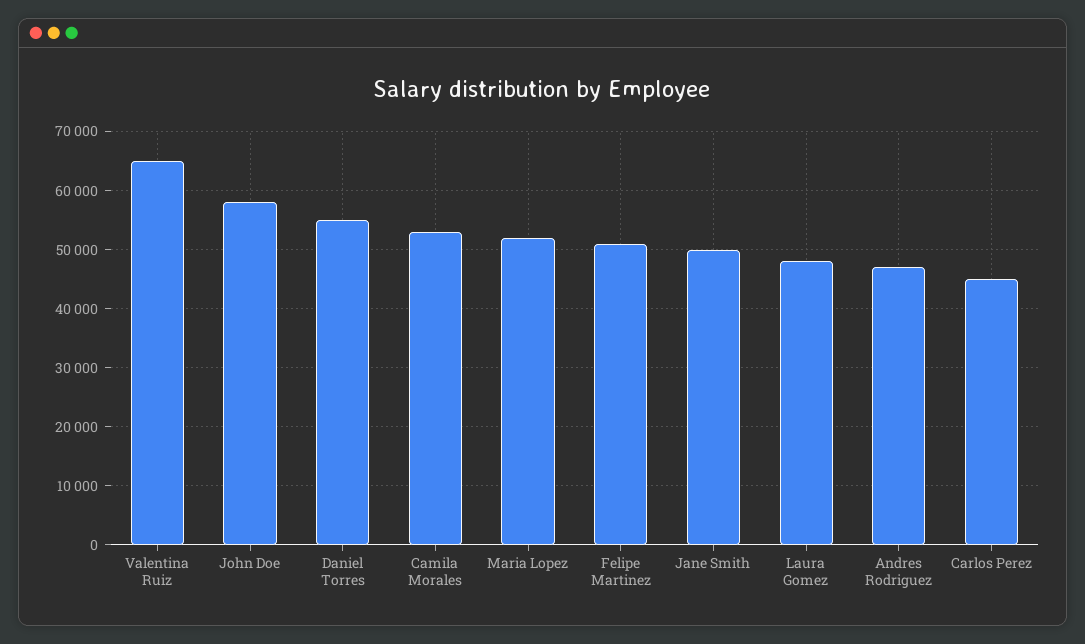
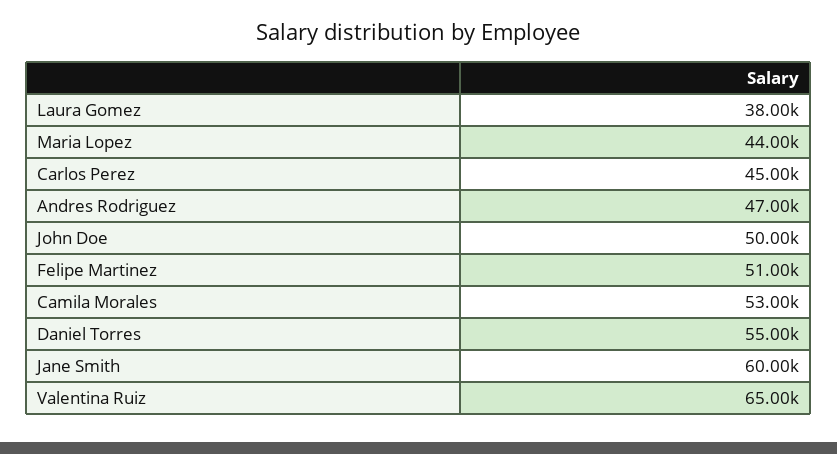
John Doe: 58000 -> 50000
Maria Lopez: 52000 -> 44000
Jane Smith: 50000 -> 60000
Laura Gomez: 48000 -> 38000

